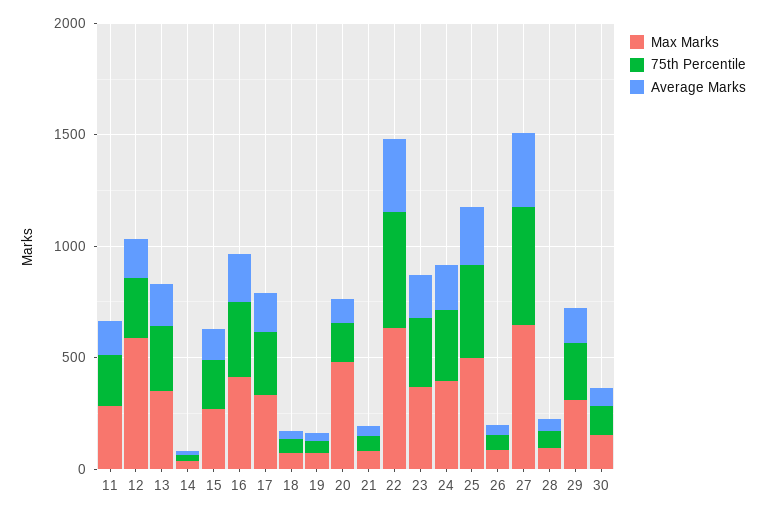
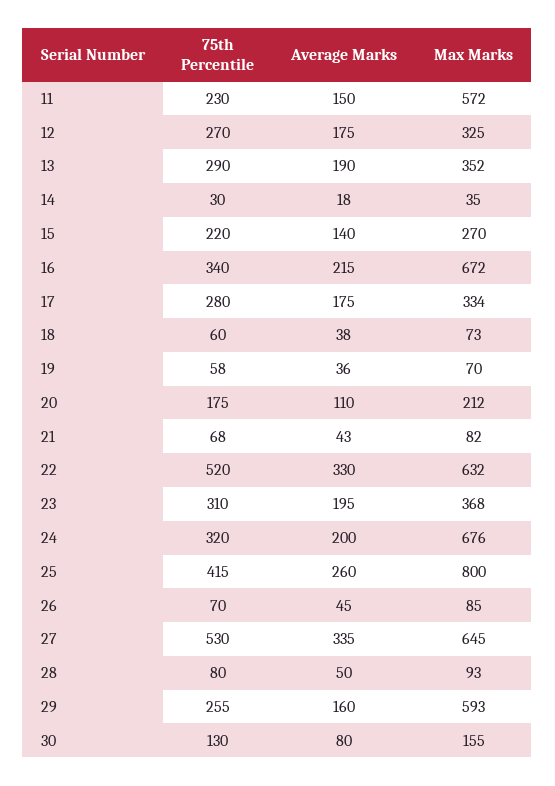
Max Marks, 11: 300 -> 572
Max Marks, 12: 600 -> 325
Max Marks, 16: 400 -> 672
Max Marks, 20: 500 -> 212
Max Marks, 24: 400 -> 676
Max Marks, 25: 500 -> 800
Max Marks, 29: 300 -> 593

